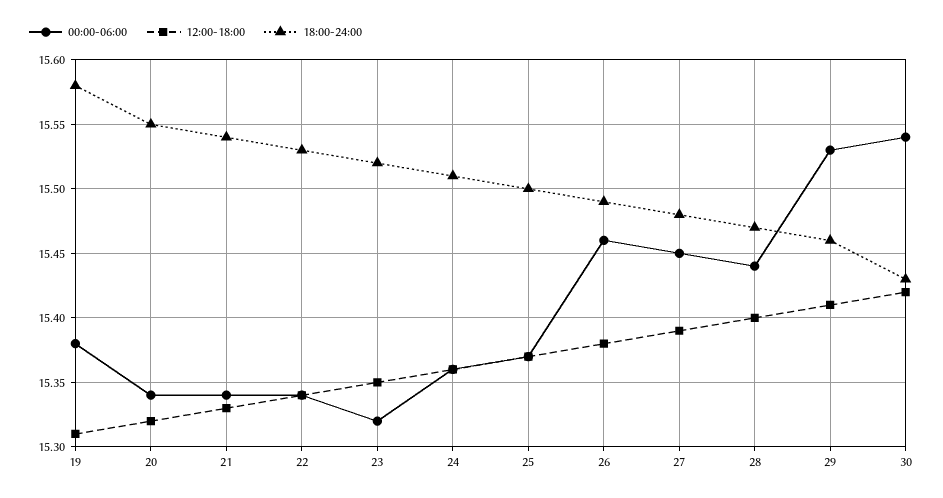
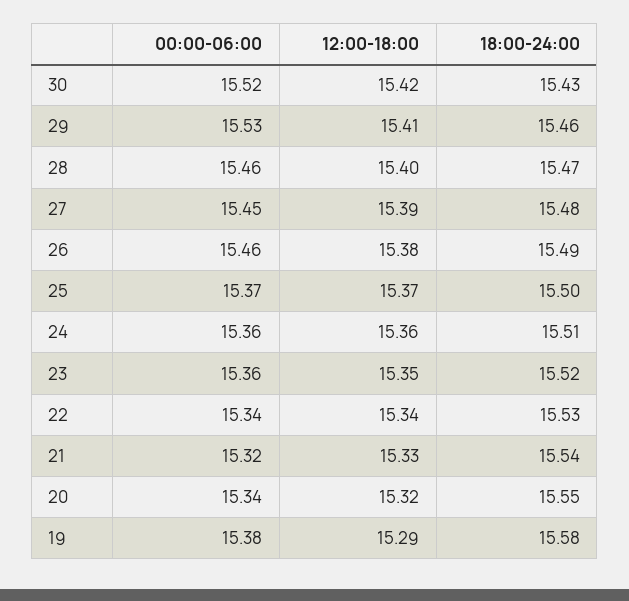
12:00-18:00, 19: 15.31 -> 15.29
00:00-06:00, 21: 15.34 -> 15.32
00:00-06:00, 23: 15.32 -> 15.36
00:00-06:00, 28: 15.44 -> 15.46
00:00-06:00, 30: 15.54 -> 15.52

